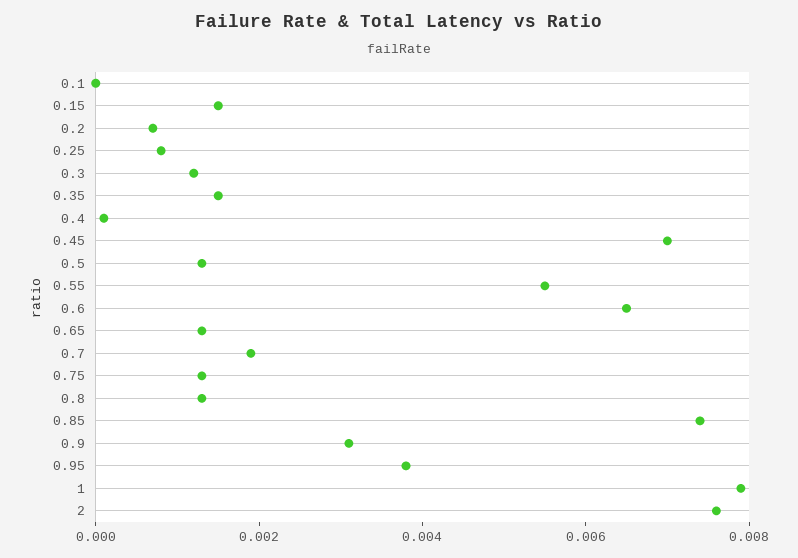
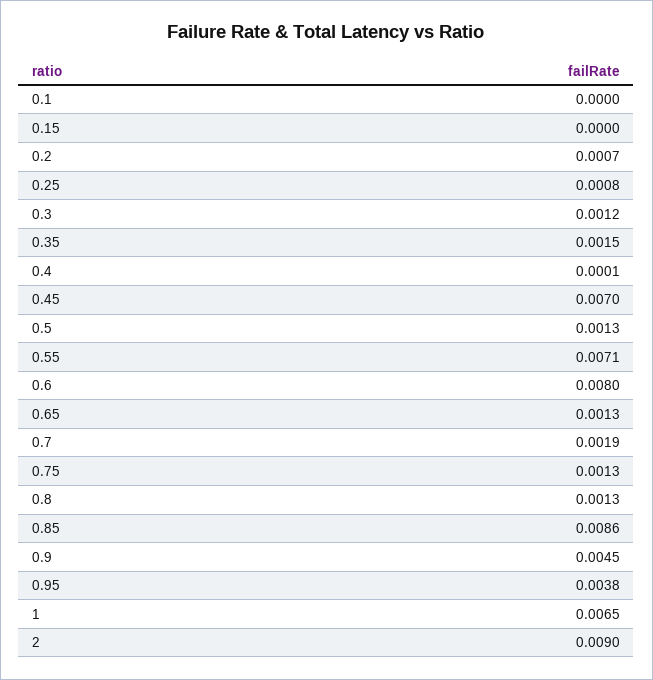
0.15: 0.0015 -> 0
0.55: 0.0055 -> 0.0071
0.6: 0.0065 -> 0.008
0.85: 0.0075 -> 0.0086
0.9: 0.003 -> 0.0045
1: 0.008 -> 0.0065
2: 0.0075 -> 0.009

